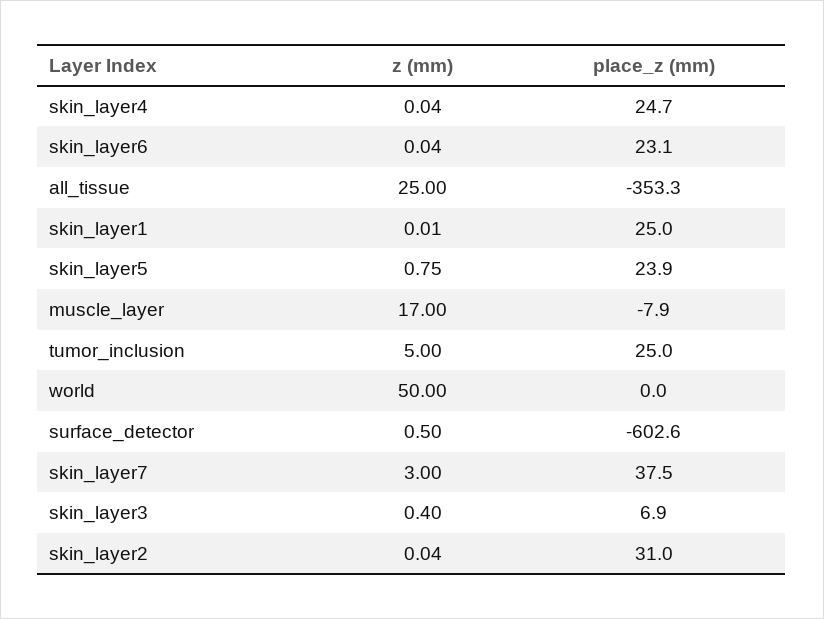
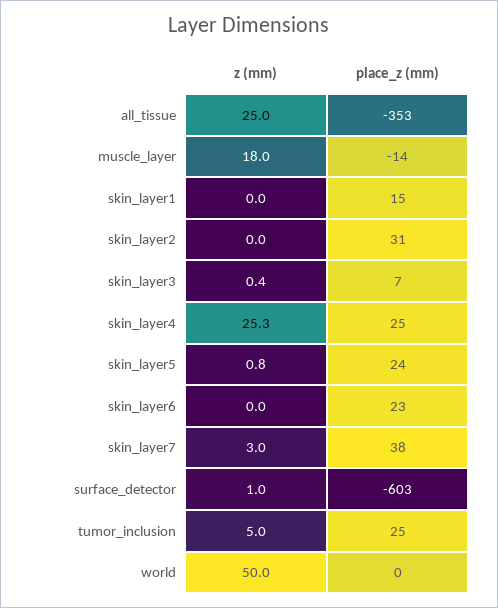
z (mm), skin_layer4: 0.04 -> 25.3
place_z (mm), skin_layer1: 25 -> 15
z (mm), muscle_layer: 17 -> 18
place_z (mm), muscle_layer: -7.9 -> -14
z (mm), surface_detector: 0.5 -> 1

